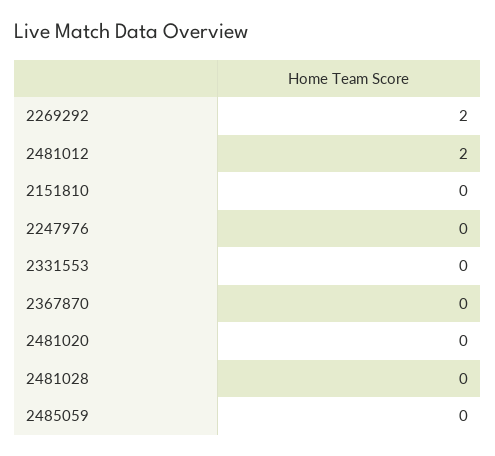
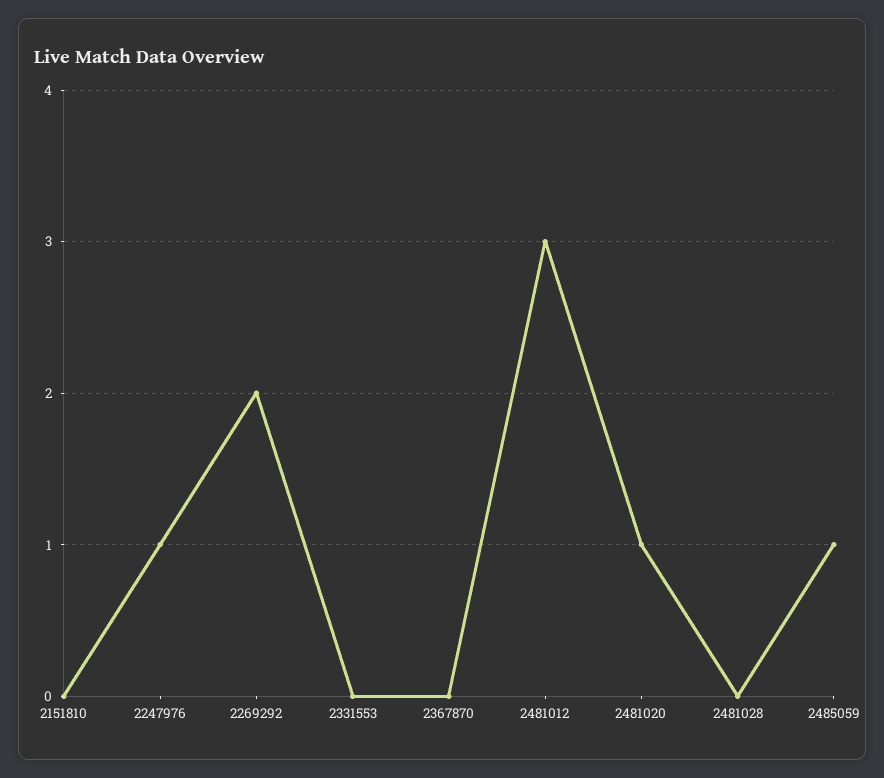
2481012: 2 -> 3
2247976: 0 -> 1
2481020: 0 -> 1
2485059: 0 -> 1

